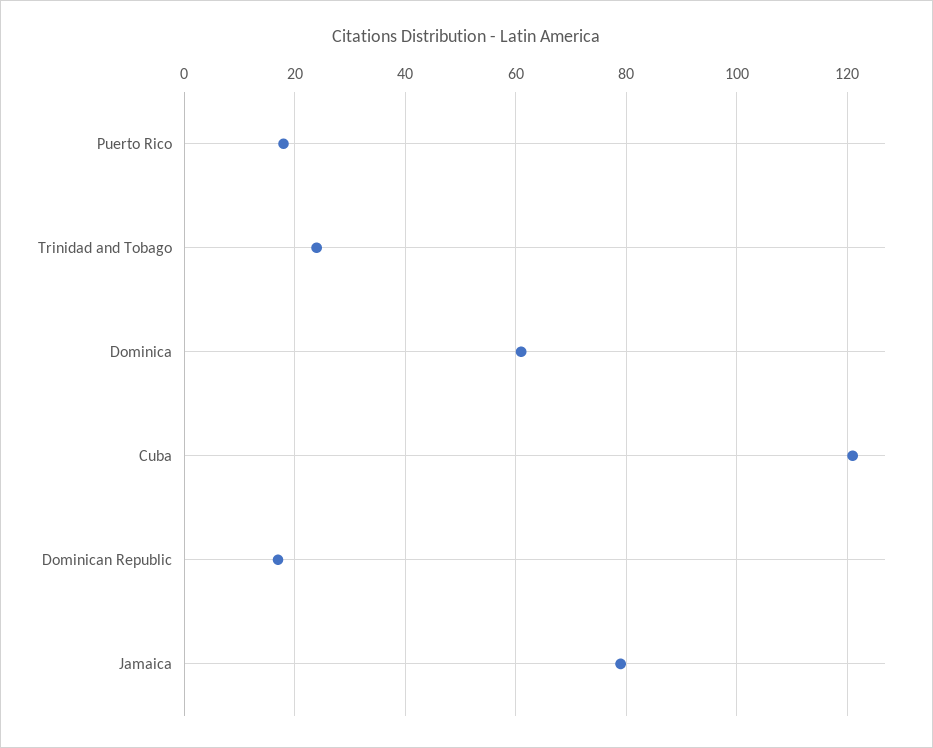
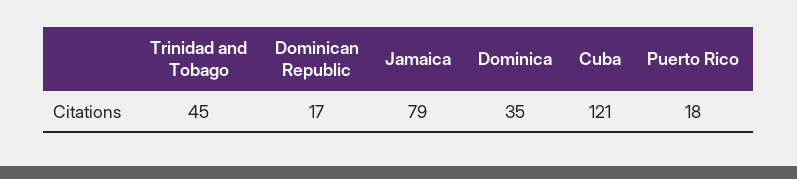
Trinidad and Tobago: 25 -> 45
Dominica: 60 -> 35

